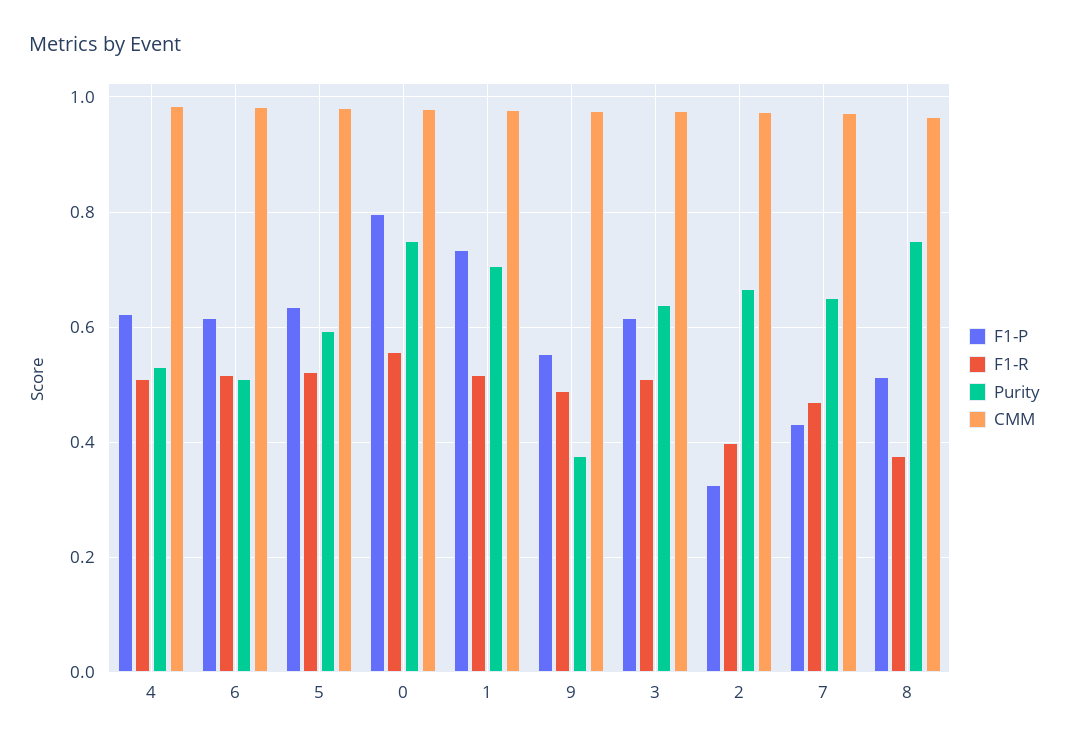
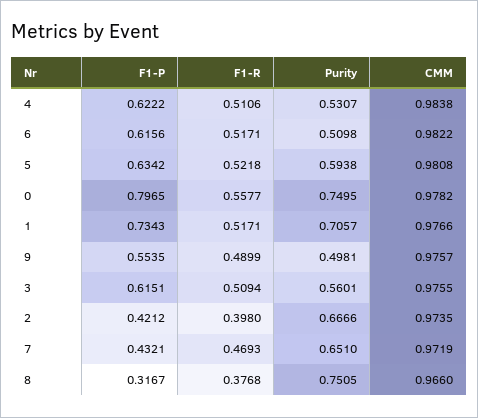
Purity, 9: 0.38 -> 0.4981
Purity, 3: 0.64 -> 0.5601
F1-P, 2: 0.32 -> 0.4212
F1-P, 8: 0.52 -> 0.3167

